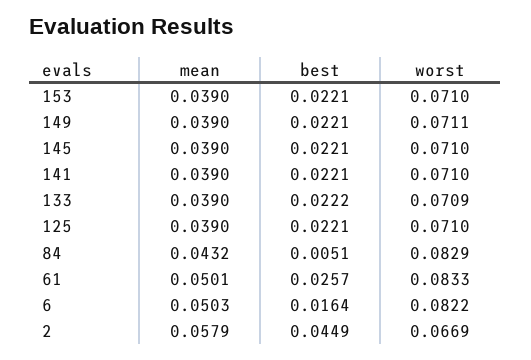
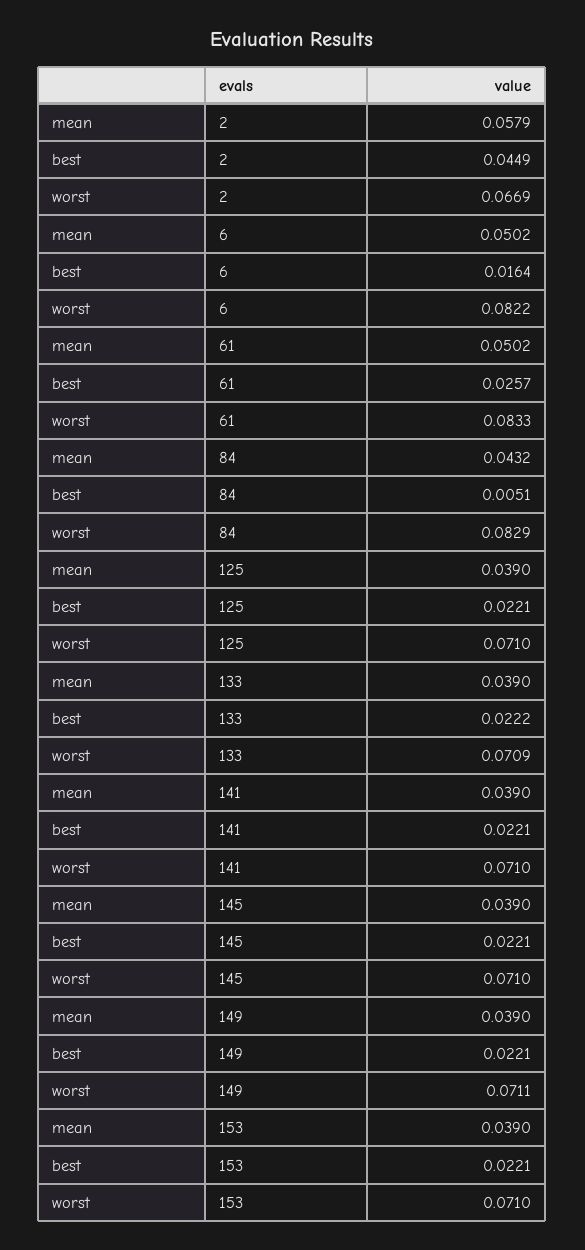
mean, 61: 0.0501 -> 0.0502
mean, 6: 0.0503 -> 0.0502

